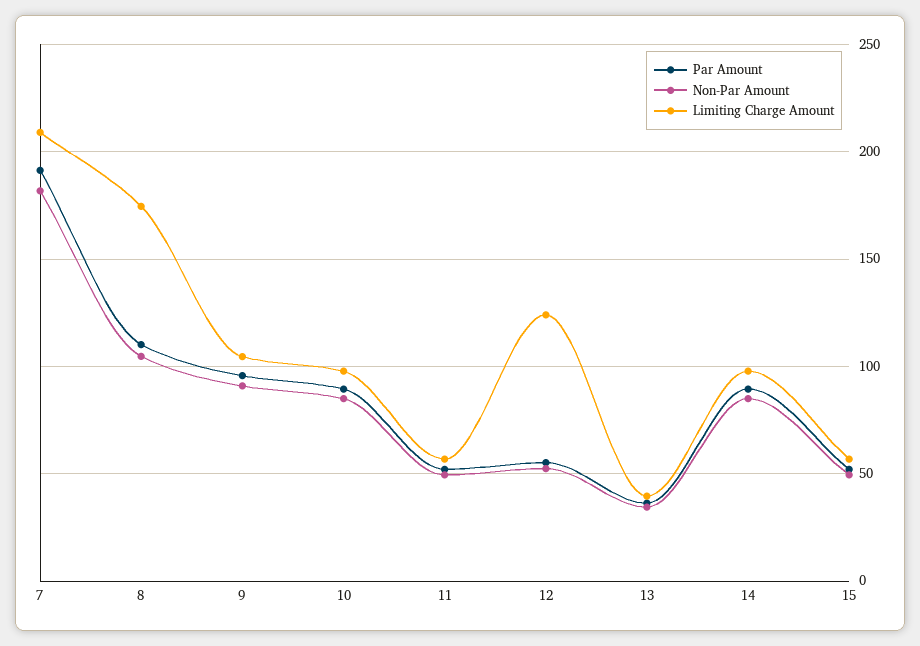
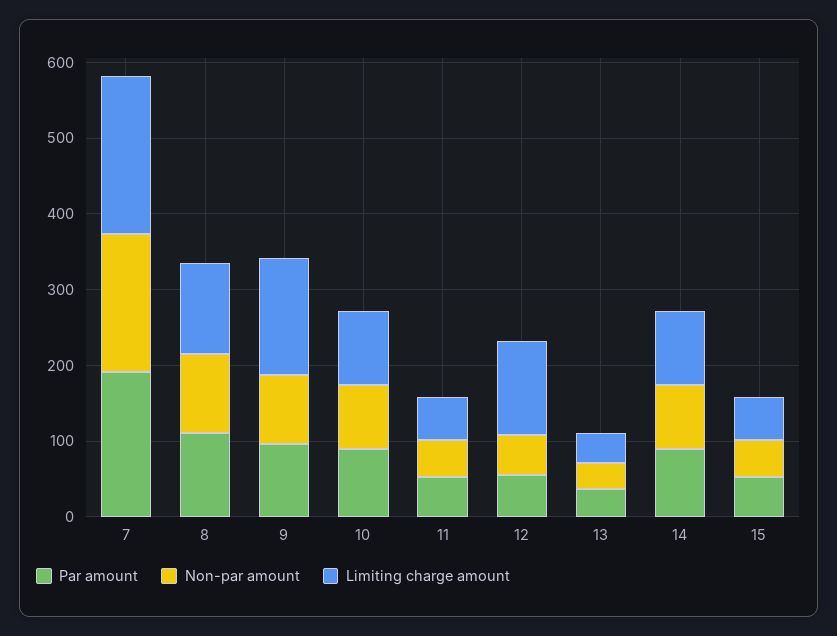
Limiting Charge Amount, 8: 175 -> 120
Limiting Charge Amount, 9: 105 -> 160

